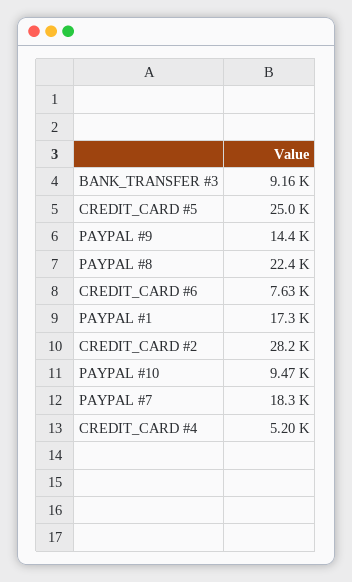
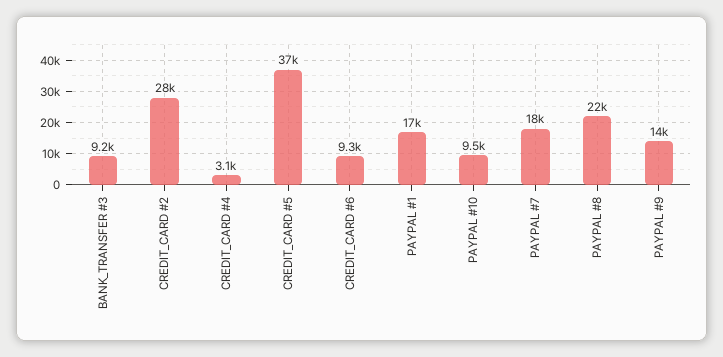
CREDIT_CARD #5: 25000 -> 37000
CREDIT_CARD #6: 7630 -> 9300
CREDIT_CARD #4: 5200 -> 3100

